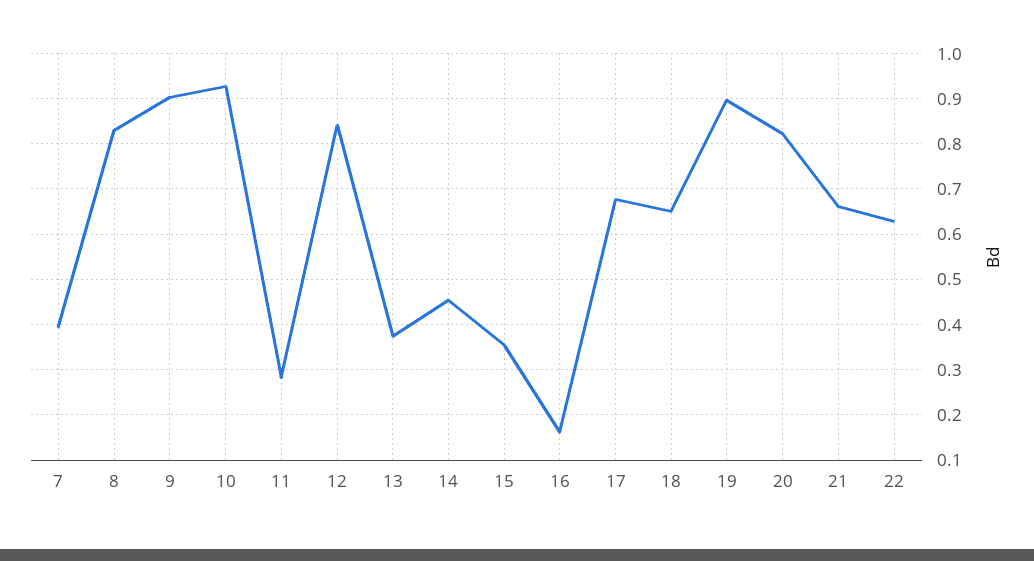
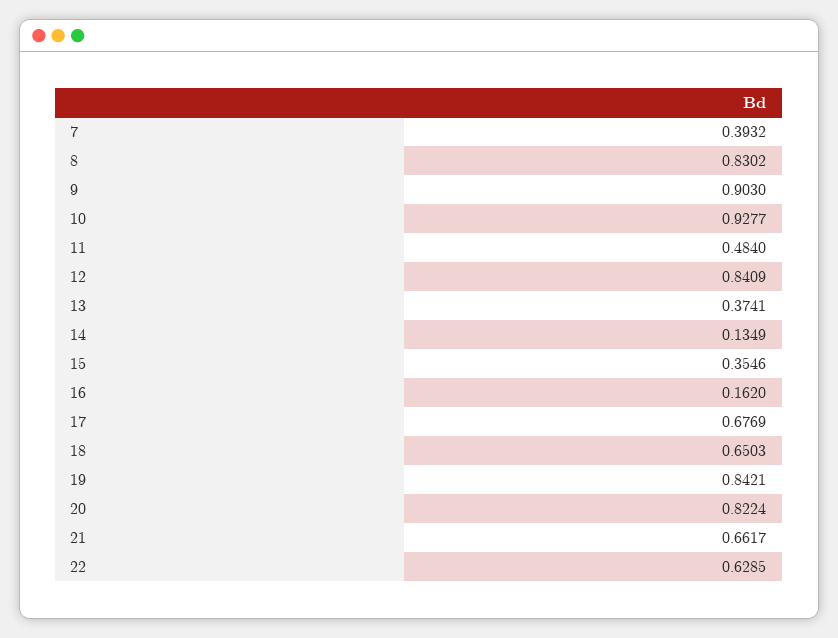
11: 0.28 -> 0.484
14: 0.46 -> 0.1349
19: 0.9 -> 0.8421

